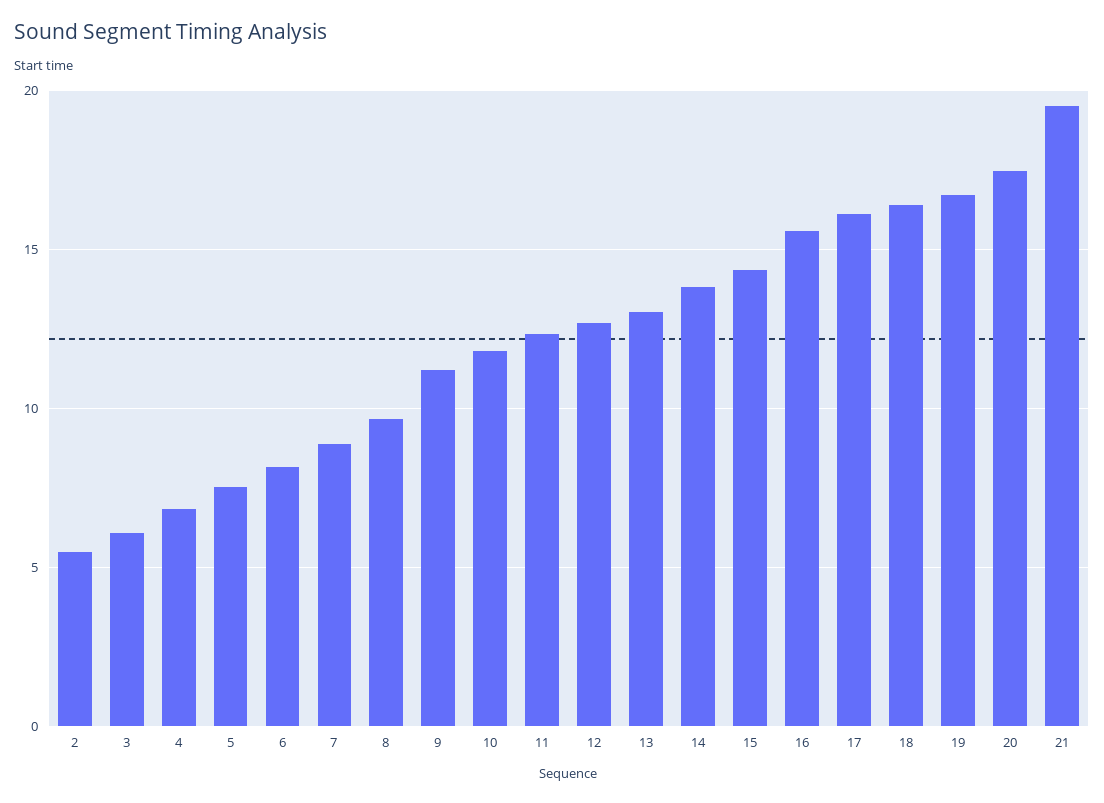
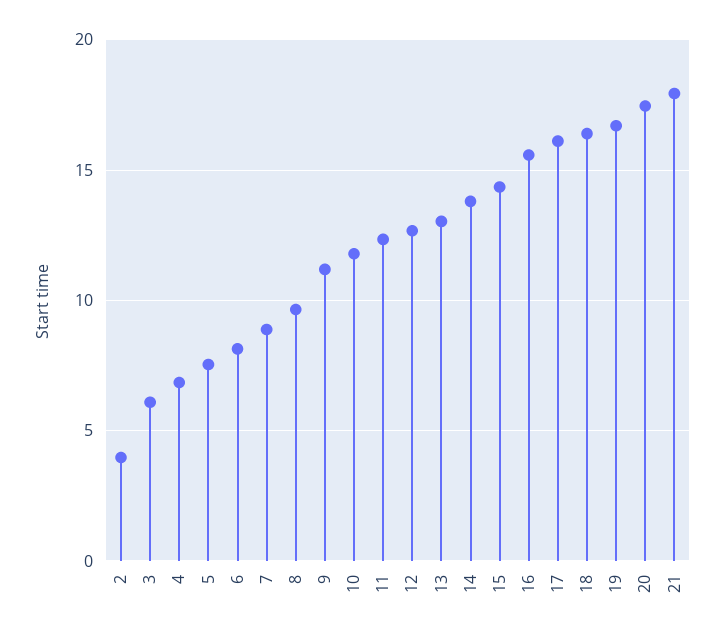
2: 5.5 -> 4
21: 19.5 -> 18

